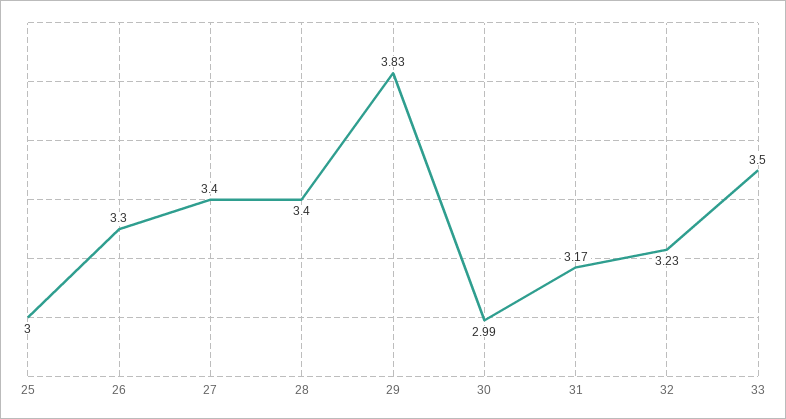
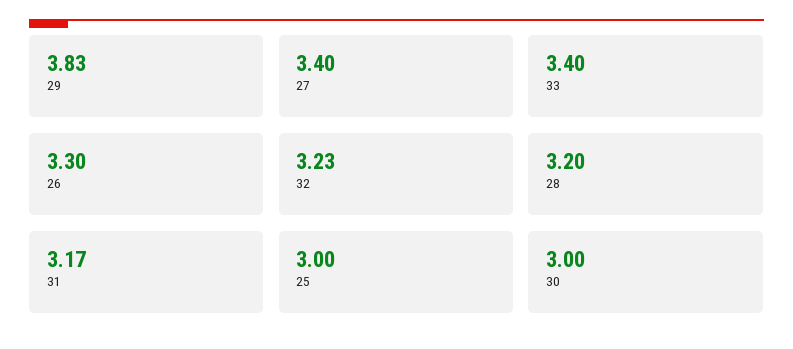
28: 3.4 -> 3.2
30: 2.99 -> 3
33: 3.5 -> 3.4

